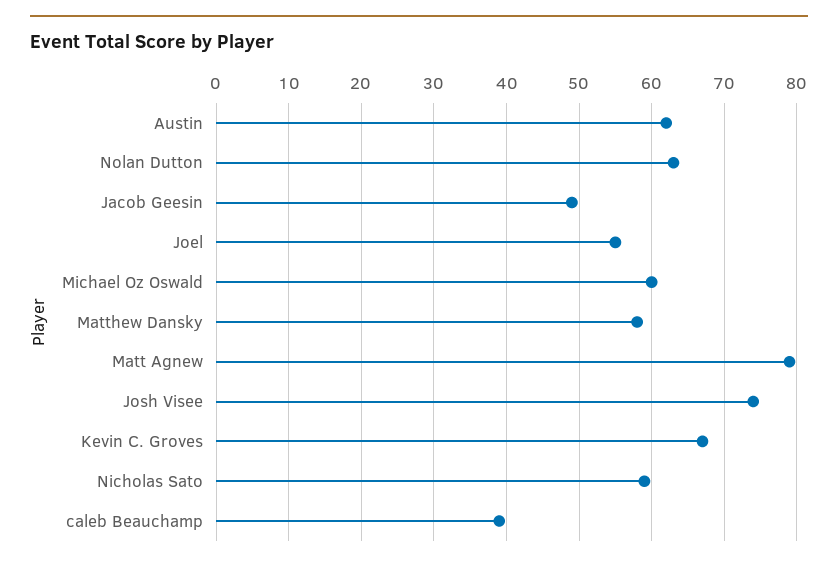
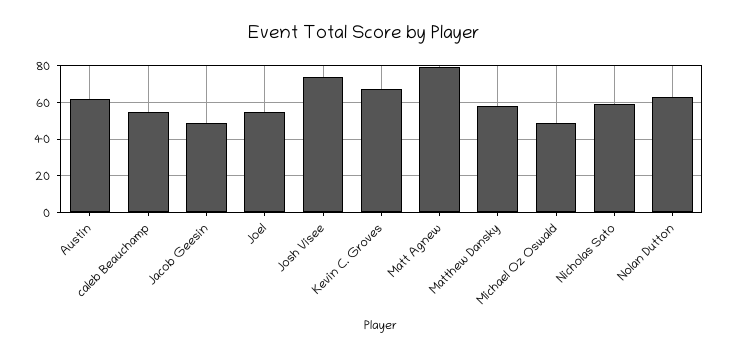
Michael Oz Oswald: 60 -> 50
caleb Beauchamp: 39 -> 55

